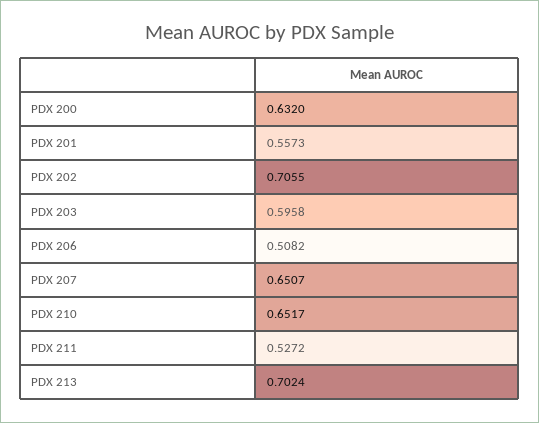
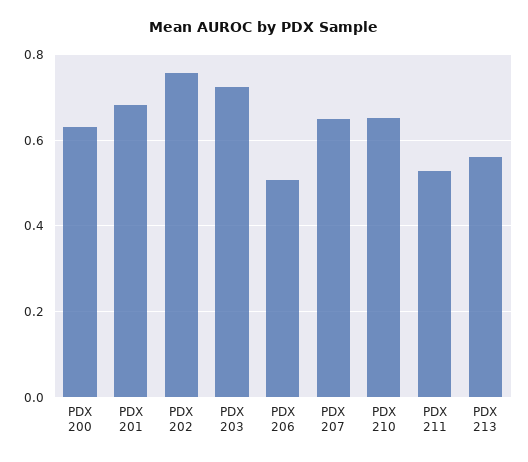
PDX 201: 0.5573 -> 0.68
PDX 202: 0.7055 -> 0.76
PDX 203: 0.5958 -> 0.72
PDX 213: 0.7024 -> 0.56

